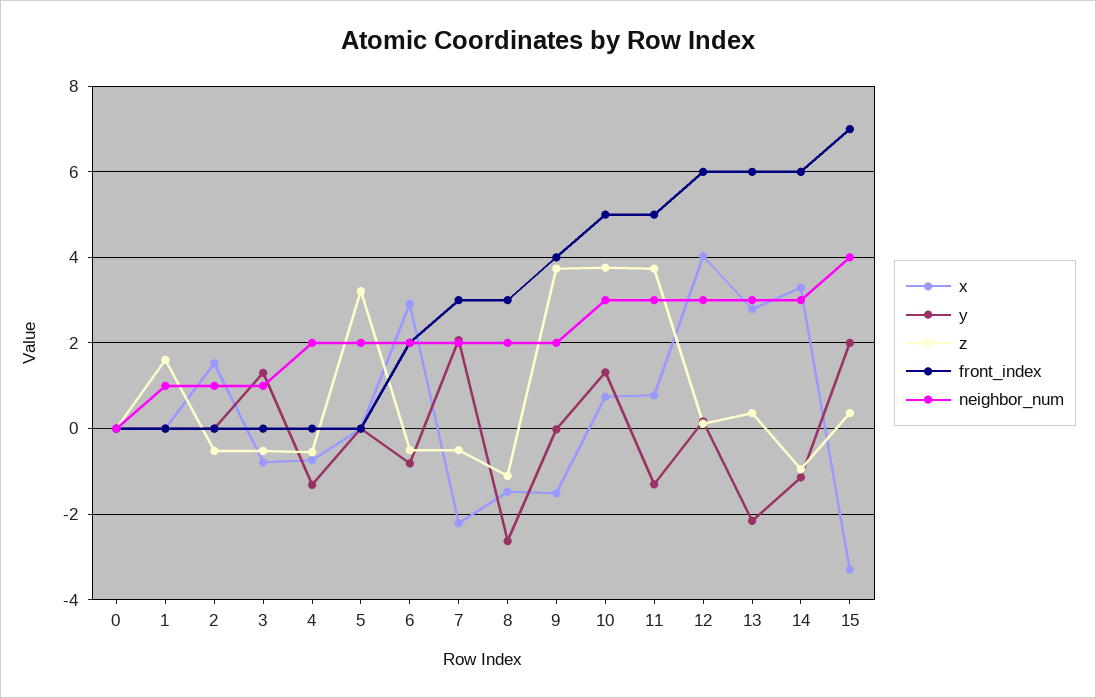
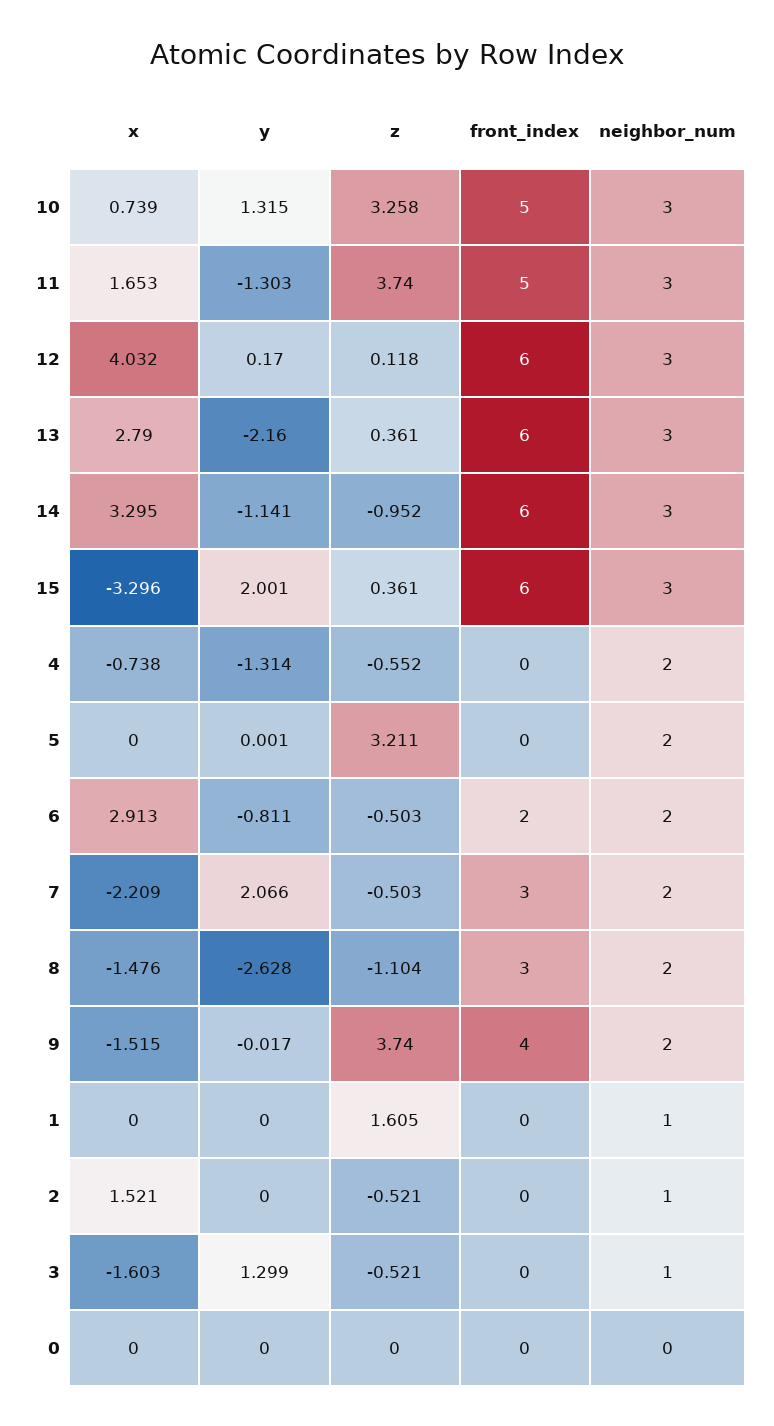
x, 3: -0.8 -> -1.603
z, 10: 3.8 -> 3.258
x, 11: 0.8 -> 1.653
front_index, 15: 7 -> 6
neighbor_num, 15: 4 -> 3

